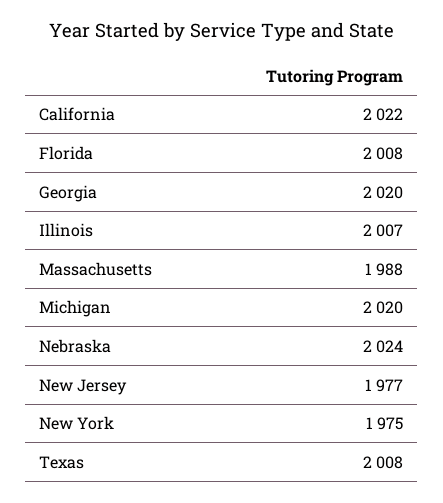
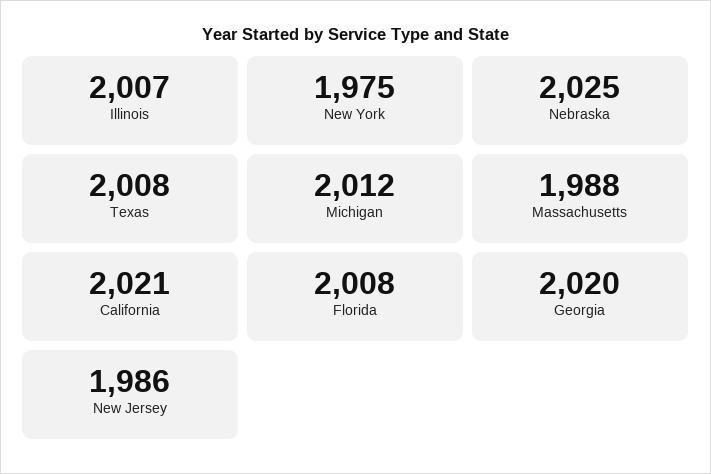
California: 2022 -> 2021
Michigan: 2020 -> 2012
Nebraska: 2024 -> 2025
New Jersey: 1977 -> 1986

